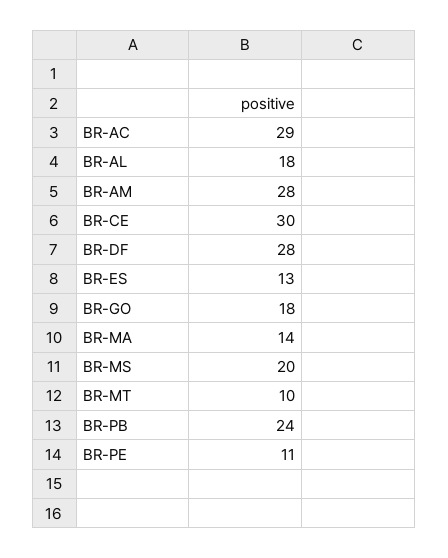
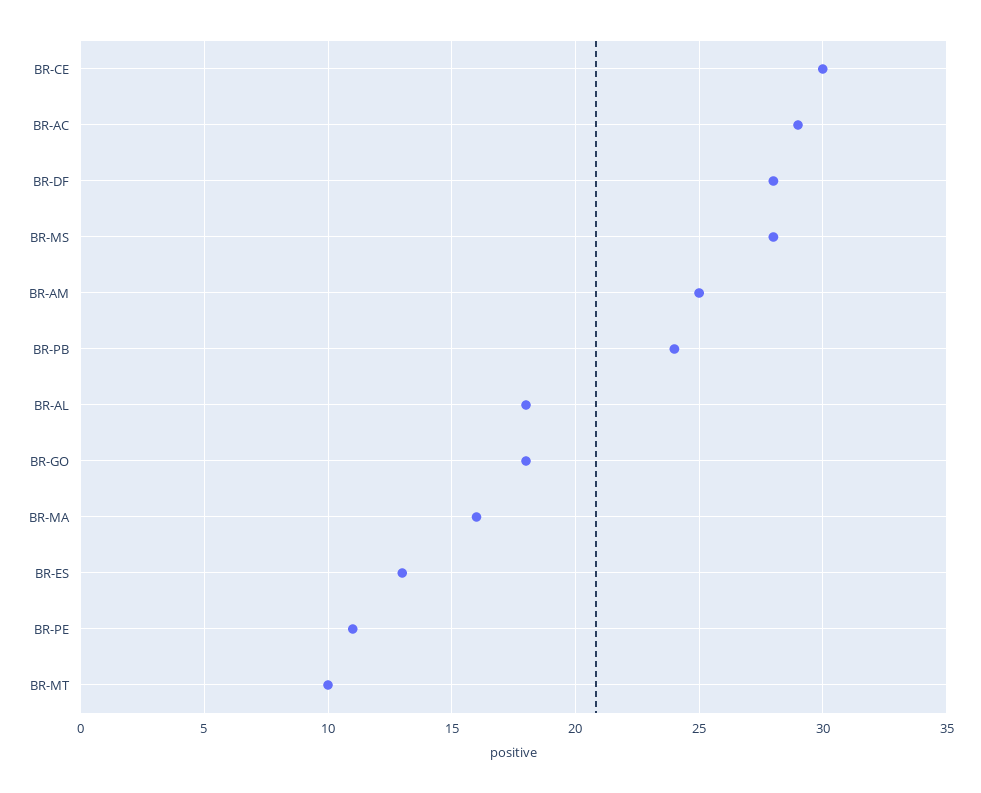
BR-AM: 28 -> 25
BR-MA: 14 -> 16
BR-MS: 20 -> 28

